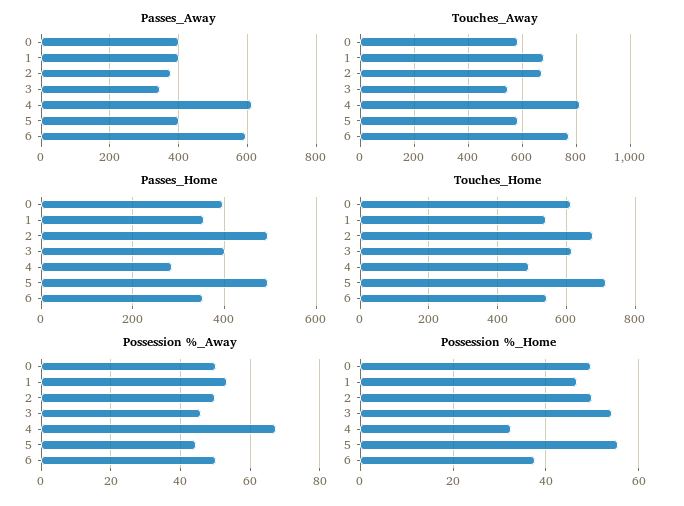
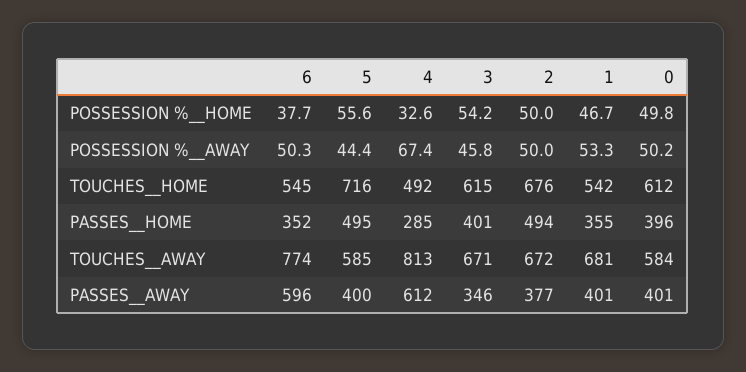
Touches__Away, 3: 550 -> 671

